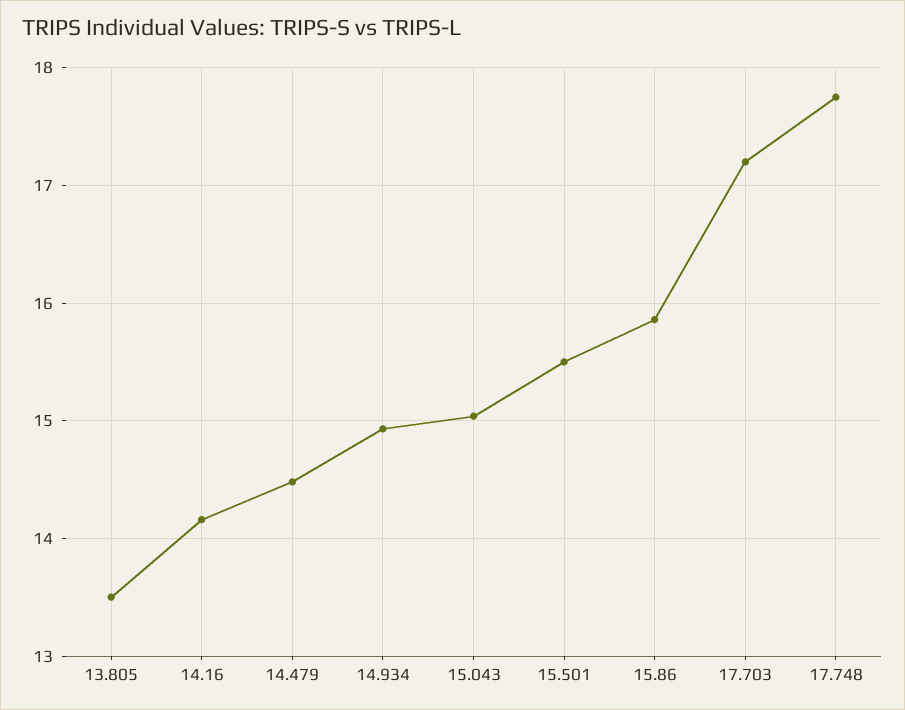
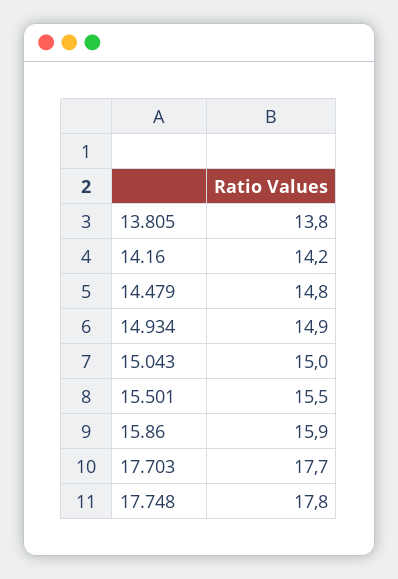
13.805: 13.5 -> 13.8
14.479: 14.5 -> 14.8
17.703: 17.2 -> 17.7

